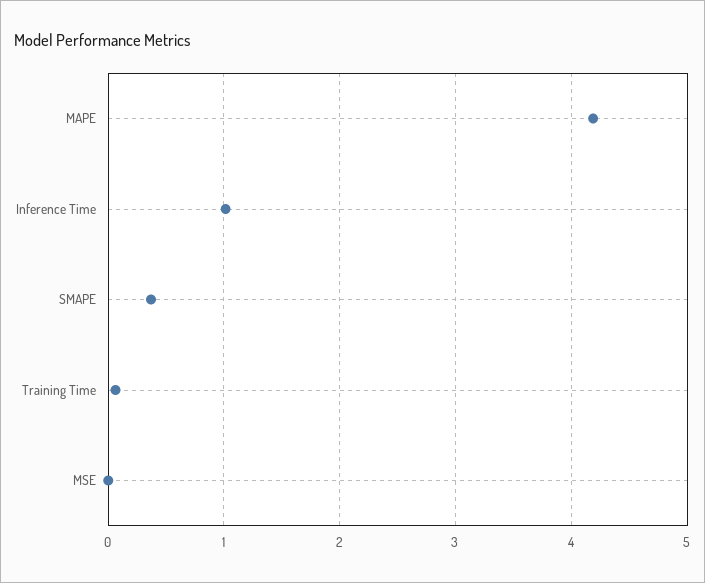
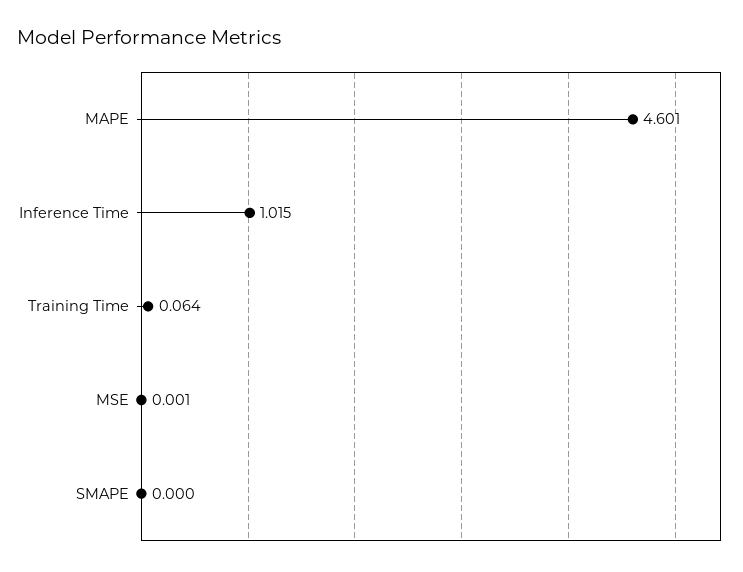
MAPE: 4.2 -> 4.601
SMAPE: 0.4 -> 0

